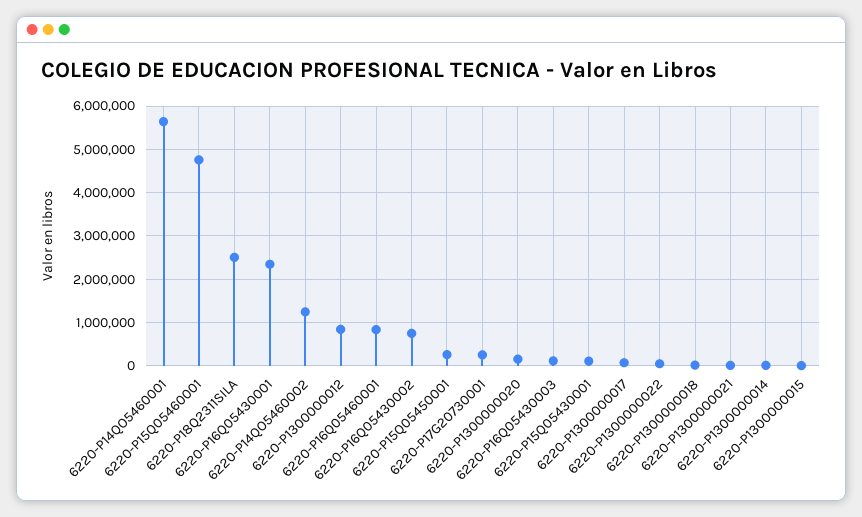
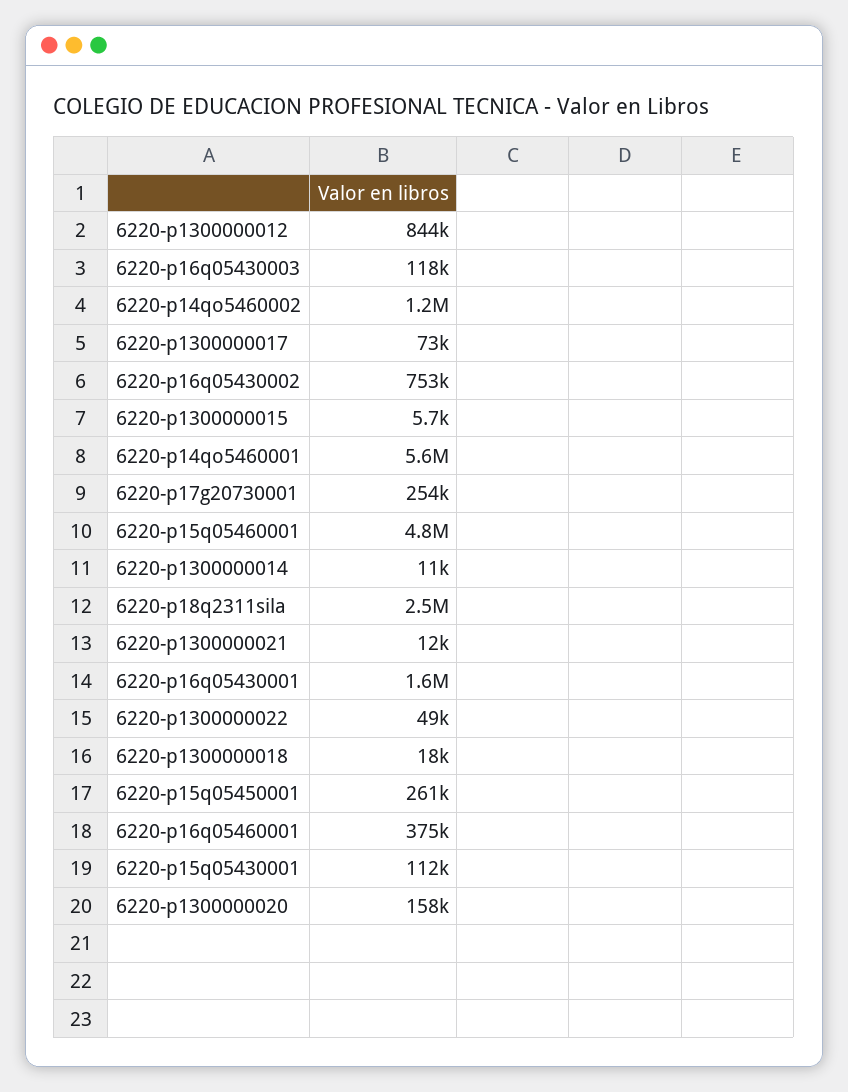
6220-P16Q05430001: 2400000 -> 1600000
6220-P16Q05460001: 800000 -> 375000

